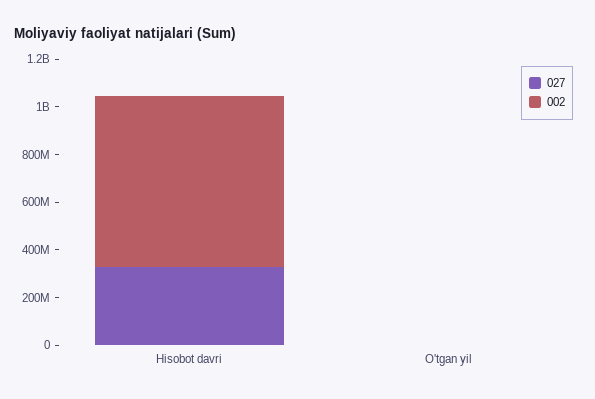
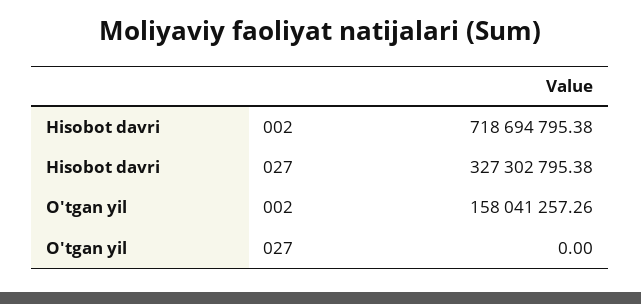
002, O'tgan yil: 0 -> 158041257.26

